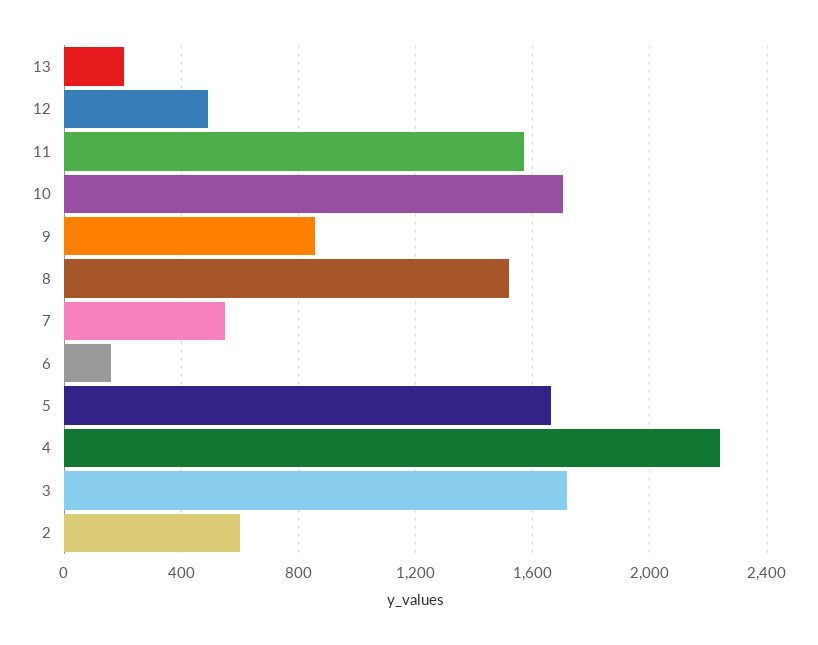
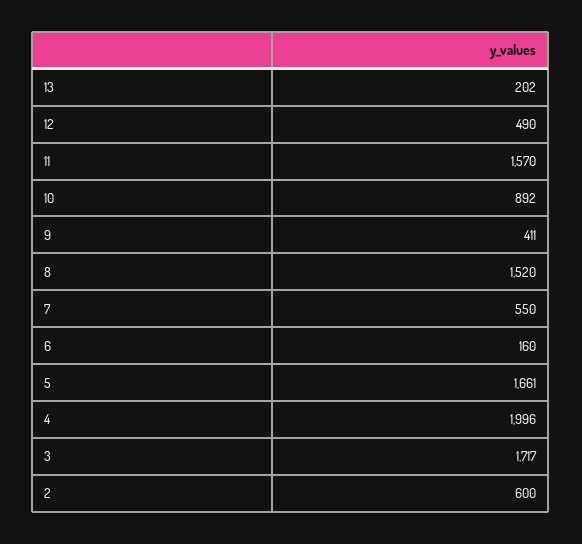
10: 1700 -> 892
9: 850 -> 411
4: 2250 -> 1996

